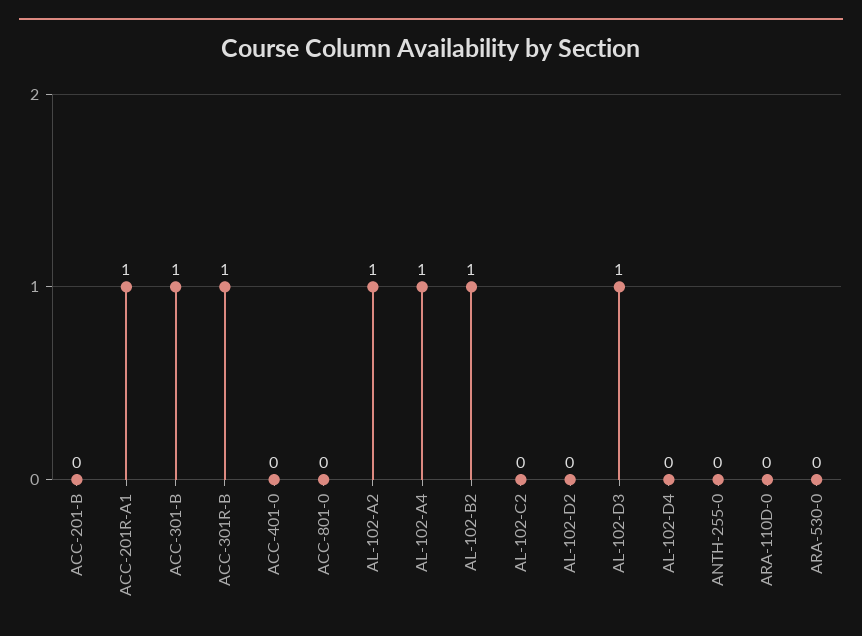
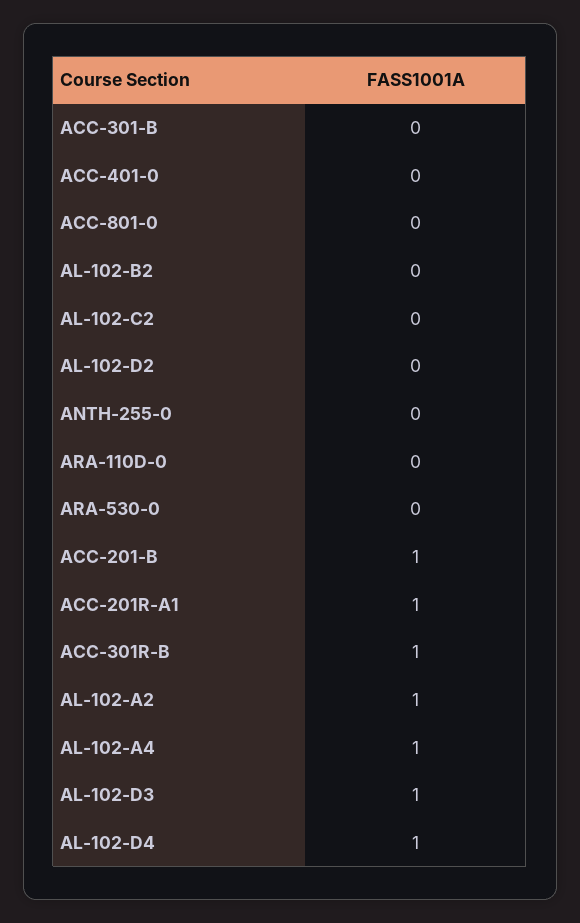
ACC-201-B: 0 -> 1
ACC-301-B: 1 -> 0
AL-102-B2: 1 -> 0
AL-102-D4: 0 -> 1

